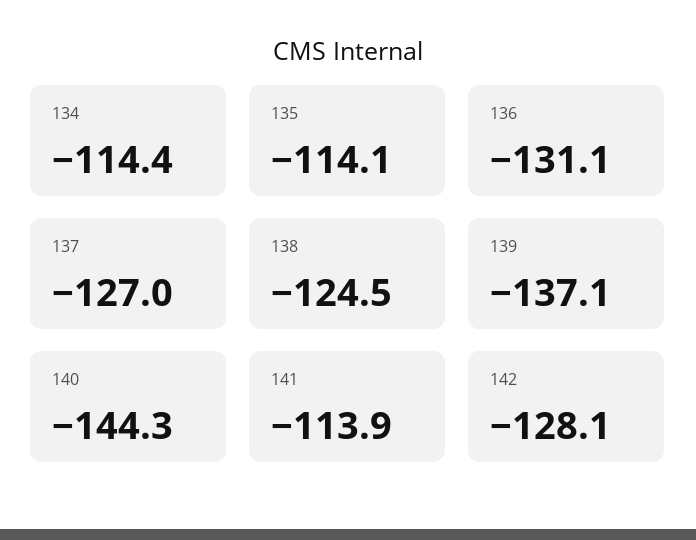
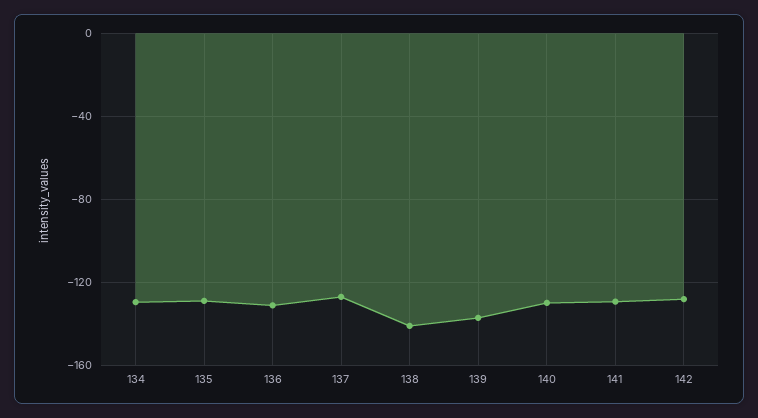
134: -114.4 -> -130
135: -114.1 -> -130
138: -124.5 -> -140
140: -144.3 -> -130
141: -113.9 -> -130

